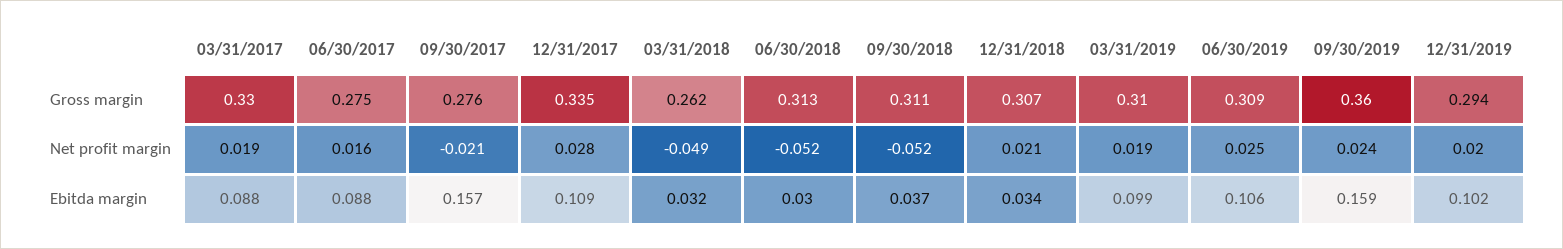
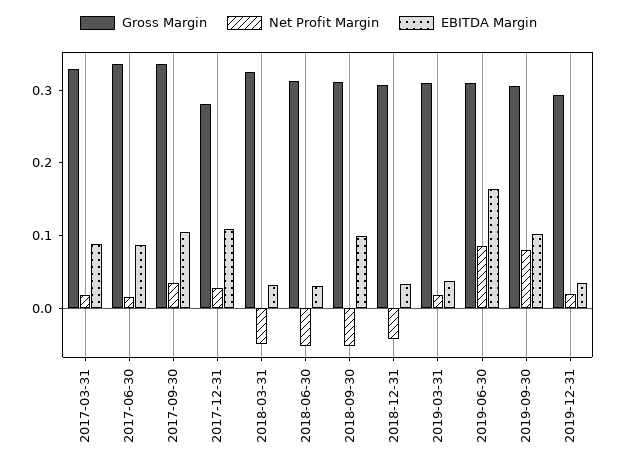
Gross margin, 06/30/2017: 0.275 -> 0.34
Gross margin, 09/30/2017: 0.276 -> 0.34
Gross margin, 12/31/2017: 0.335 -> 0.28
Gross margin, 03/31/2018: 0.262 -> 0.32
Gross margin, 09/30/2019: 0.36 -> 0.3
Net profit margin, 09/30/2017: -0.021 -> 0.04
Net profit margin, 12/31/2018: 0.021 -> -0.04
Net profit margin, 06/30/2019: 0.025 -> 0.08
Net profit margin, 09/30/2019: 0.024 -> 0.08
Ebitda margin, 09/30/2017: 0.157 -> 0.1
Ebitda margin, 09/30/2018: 0.037 -> 0.1
Ebitda margin, 03/31/2019: 0.099 -> 0.04
Ebitda margin, 06/30/2019: 0.106 -> 0.16
Ebitda margin, 09/30/2019: 0.159 -> 0.1
Ebitda margin, 12/31/2019: 0.102 -> 0.04

